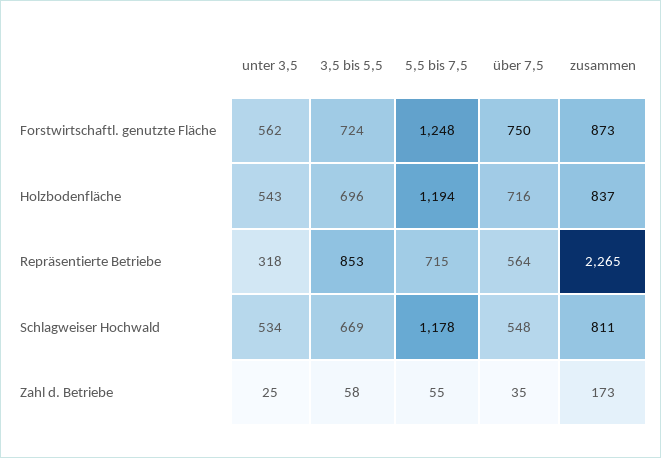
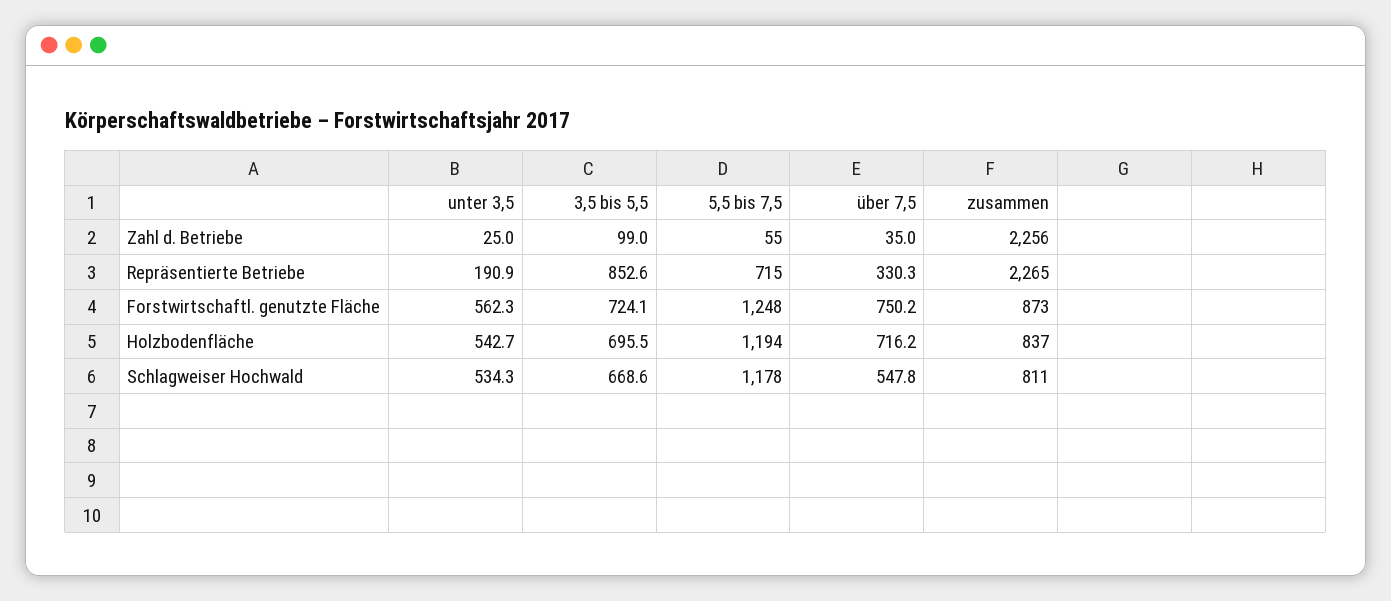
unter 3,5, Repräsentierte Betriebe: 318 -> 190.9
über 7,5, Repräsentierte Betriebe: 564 -> 330.3
3,5 bis 5,5, Zahl d. Betriebe: 58 -> 99
zusammen, Zahl d. Betriebe: 173 -> 2256

